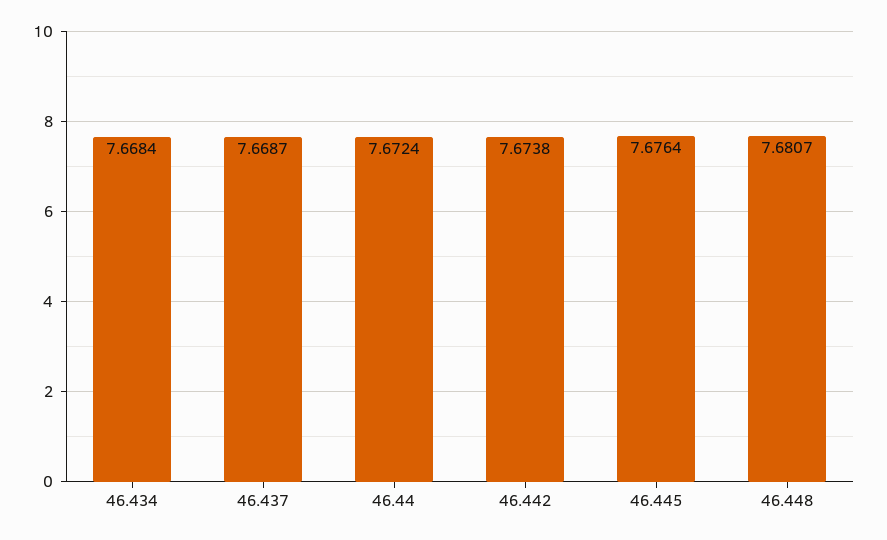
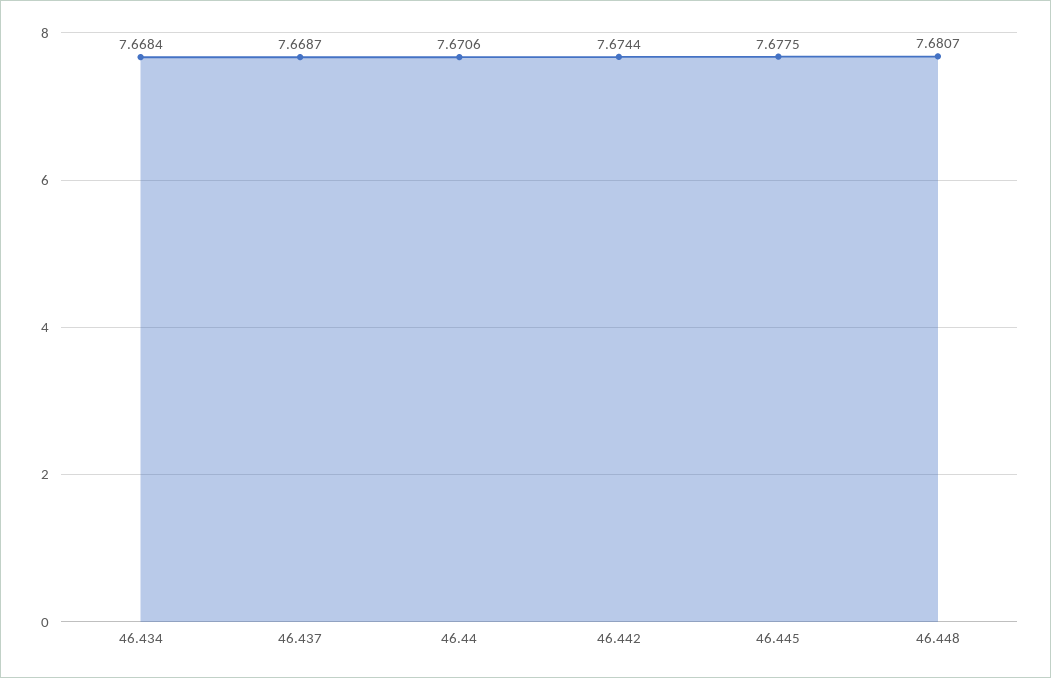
46.44: 7.6724 -> 7.6706
46.442: 7.6738 -> 7.6744
46.445: 7.6764 -> 7.6775

